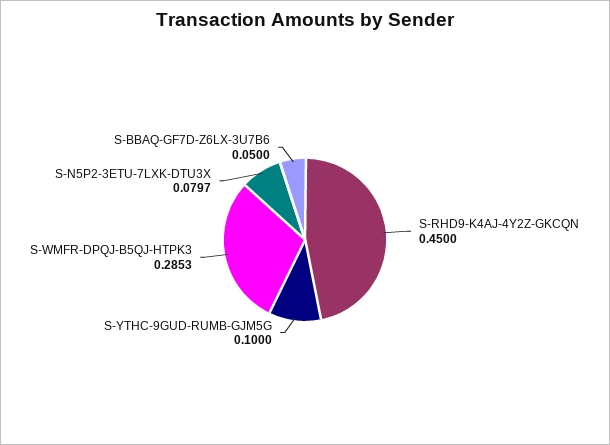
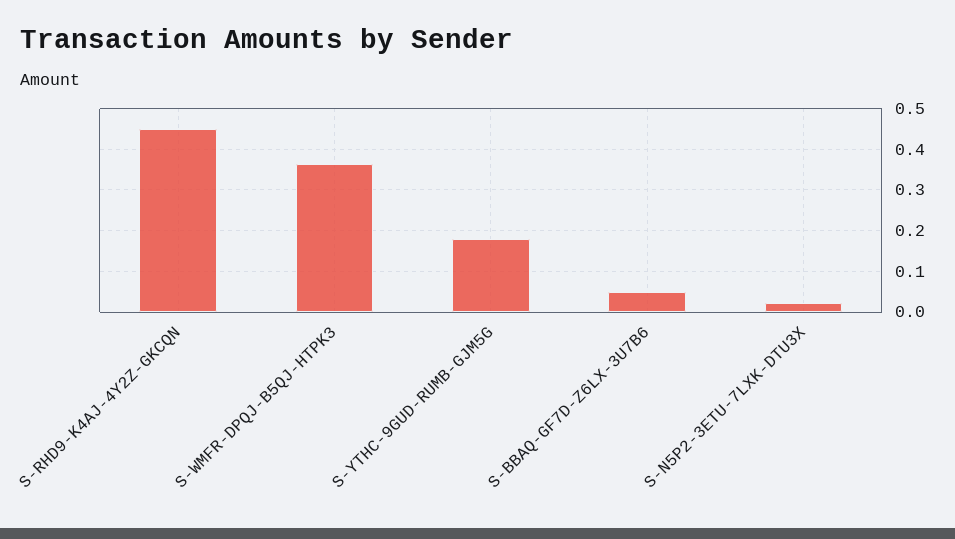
S-YTHC-9GUD-RUMB-GJM5G: 0.1 -> 0.18
S-WMFR-DPQJ-B5QJ-HTPK3: 0.2853 -> 0.36
S-N5P2-3ETU-7LXK-DTU3X: 0.0797 -> 0.02

